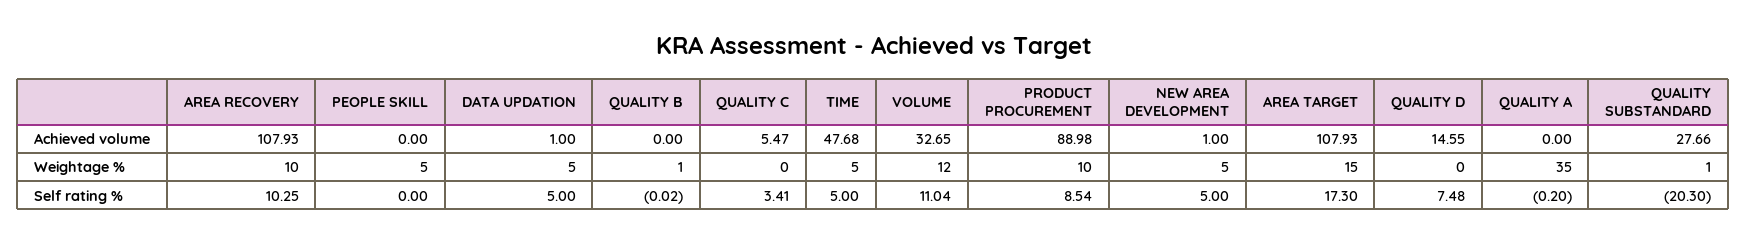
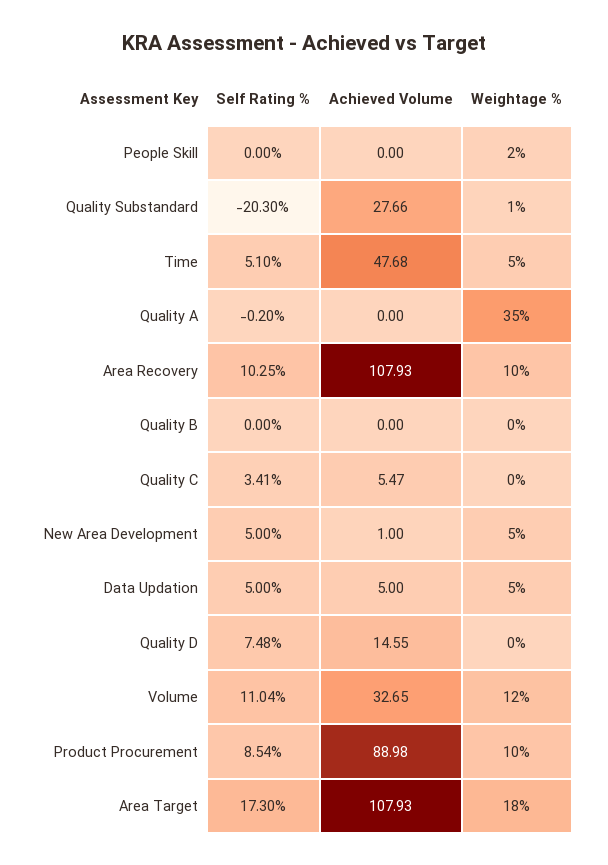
DATA UPDATION, Achieved volume: 1 -> 5
PEOPLE SKILL, Weightage %: 5 -> 2
QUALITY B, Weightage %: 1 -> 0
AREA TARGET, Weightage %: 15 -> 18
QUALITY B, Self rating %: -0.02 -> 0
TIME, Self rating %: 5 -> 5.1

